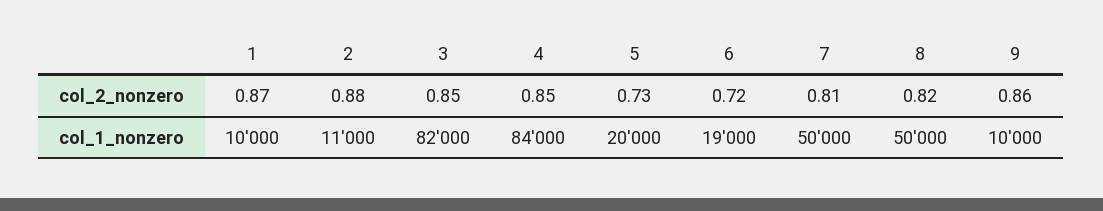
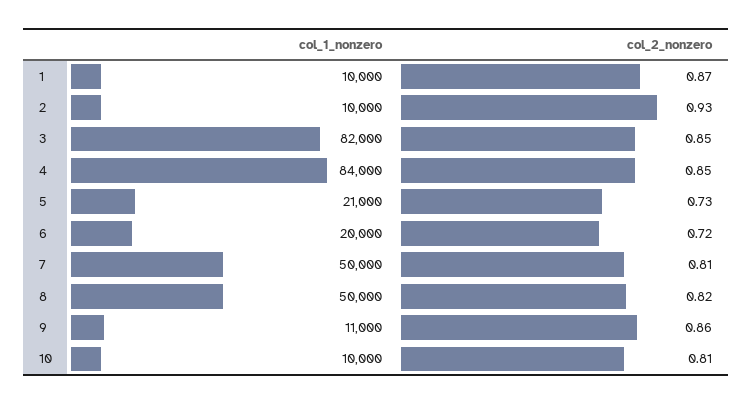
2, col_2_nonzero: 0.88 -> 0.93
2, col_1_nonzero: 11000 -> 10000
5, col_1_nonzero: 20000 -> 21000
6, col_1_nonzero: 19000 -> 20000
9, col_1_nonzero: 10000 -> 11000
10, col_1_nonzero: none -> 10000
10, col_2_nonzero: none -> 0.81

